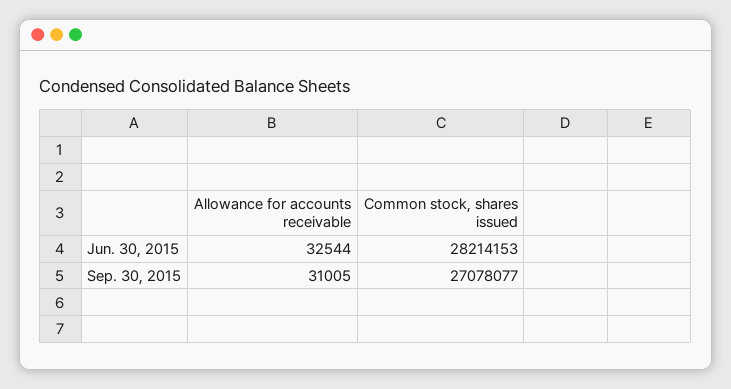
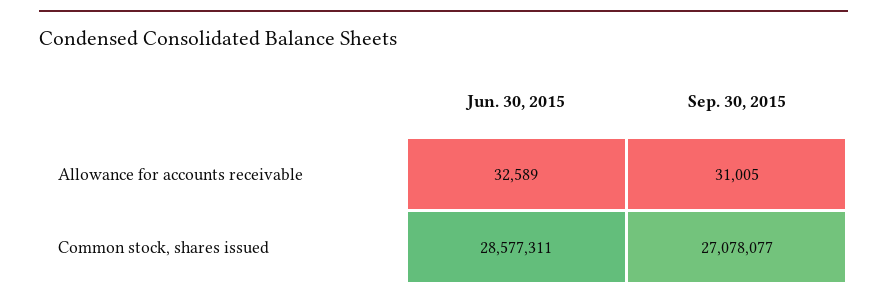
Allowance for accounts receivable, Jun. 30, 2015: 32544 -> 32589
Common stock, shares issued, Jun. 30, 2015: 28214153 -> 28577311

